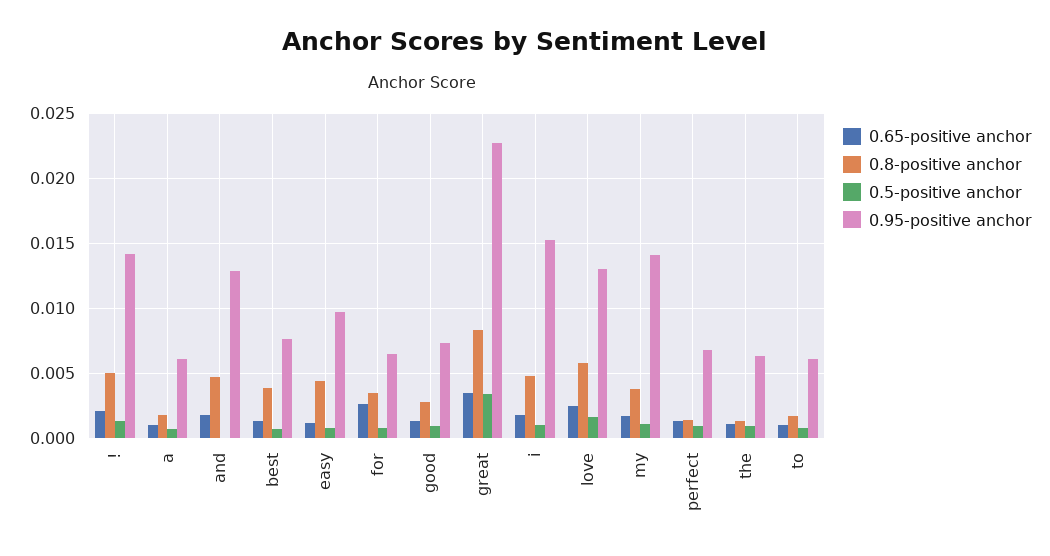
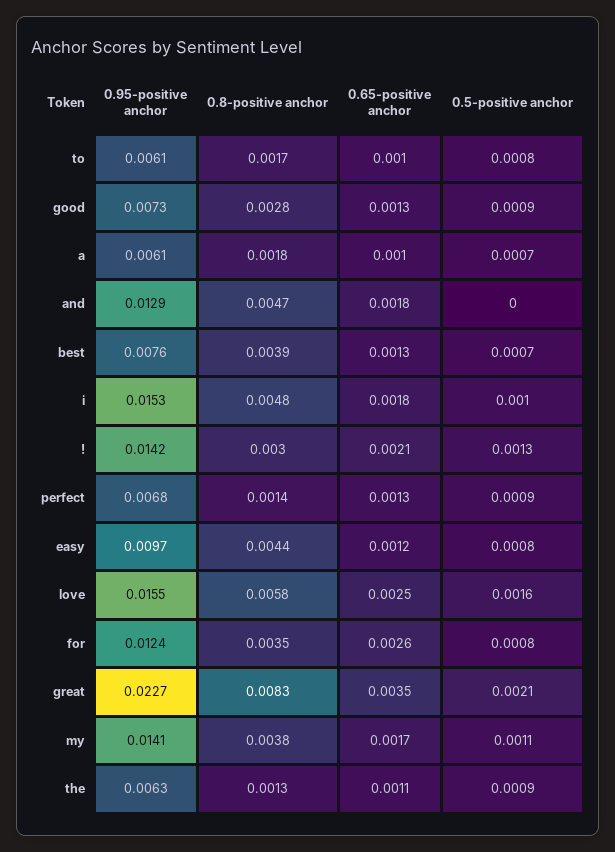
0.8-positive anchor, !: 0.005 -> 0.003
0.95-positive anchor, for: 0.0065 -> 0.0124
0.5-positive anchor, great: 0.0035 -> 0.0021
0.95-positive anchor, love: 0.013 -> 0.0155

